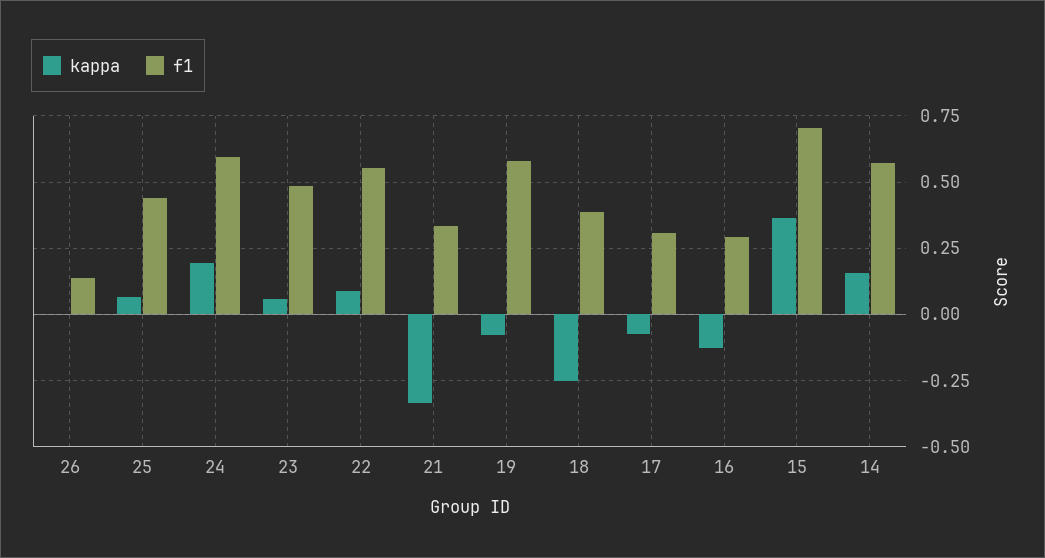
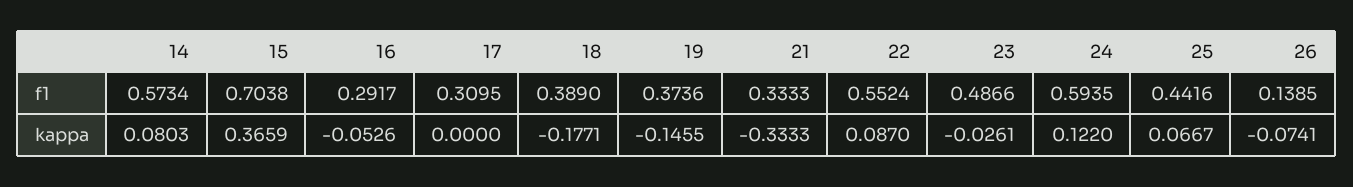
kappa, 26: 0 -> -0.0741
kappa, 24: 0.2 -> 0.122
kappa, 23: 0.05 -> -0.0261
kappa, 19: -0.075 -> -0.1455
f1, 19: 0.575 -> 0.3736
kappa, 18: -0.25 -> -0.1771
kappa, 17: -0.075 -> 0
kappa, 16: -0.125 -> -0.0526
kappa, 14: 0.15 -> 0.0803

